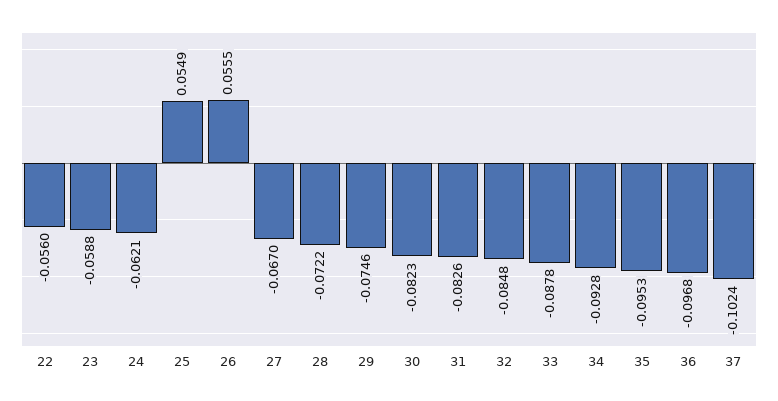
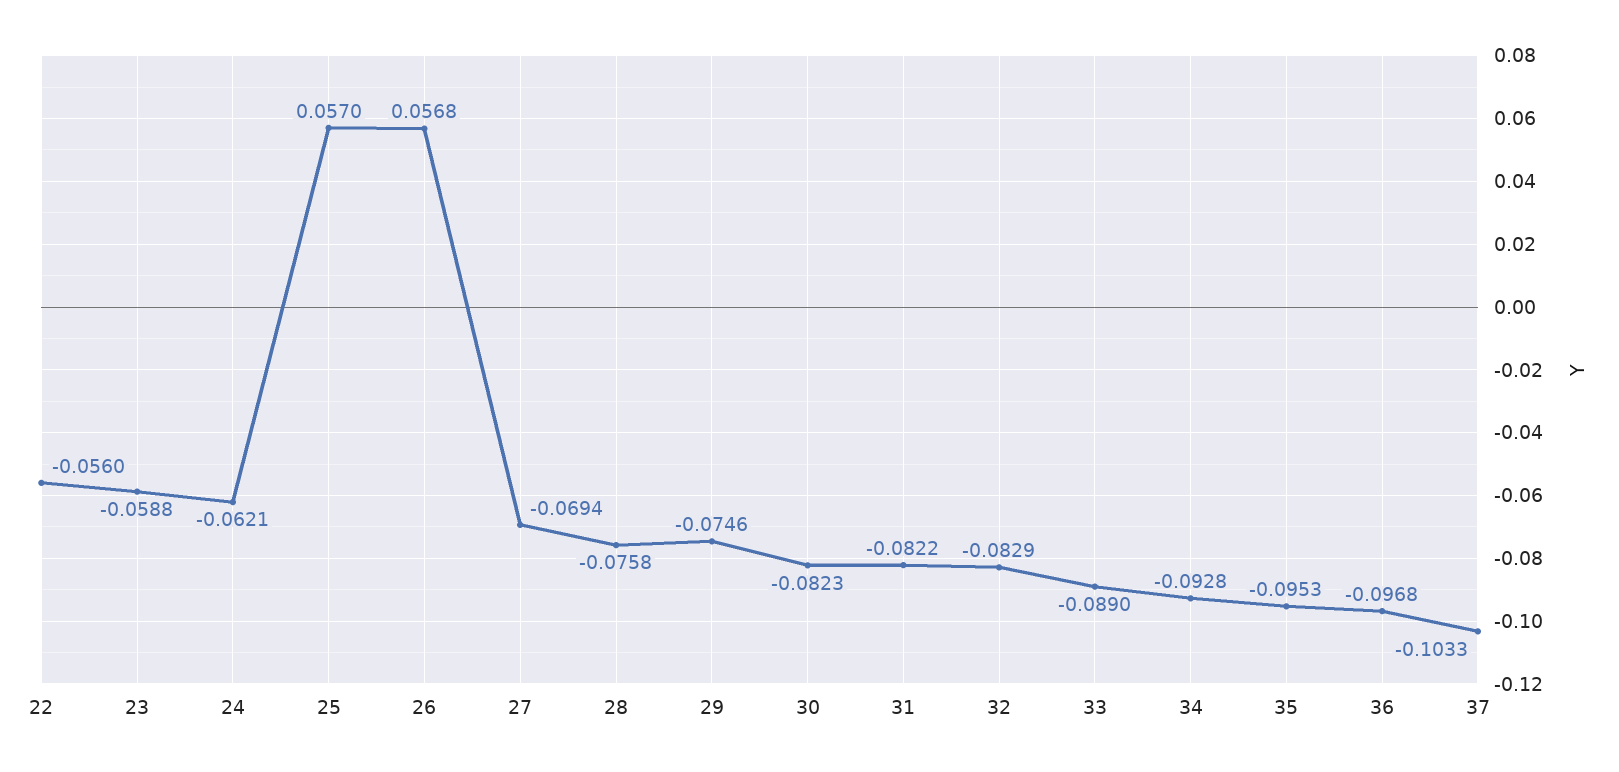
25: 0.0549 -> 0.057
26: 0.0555 -> 0.0568
27: -0.067 -> -0.0694
28: -0.0722 -> -0.0758
31: -0.0826 -> -0.0822
32: -0.0848 -> -0.0829
33: -0.0878 -> -0.089
37: -0.1024 -> -0.1033

